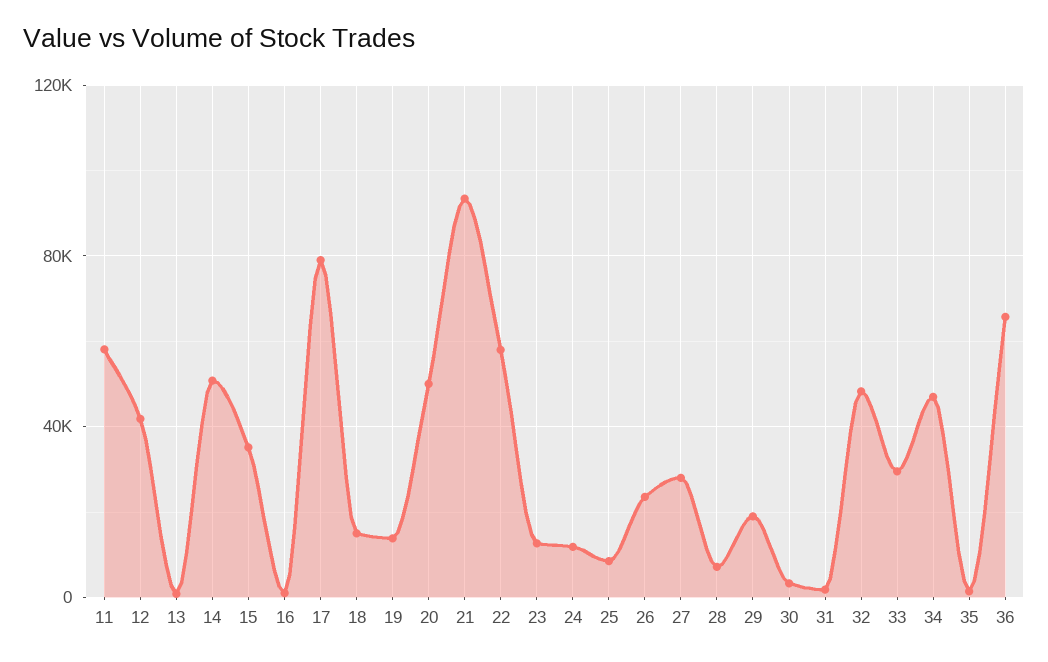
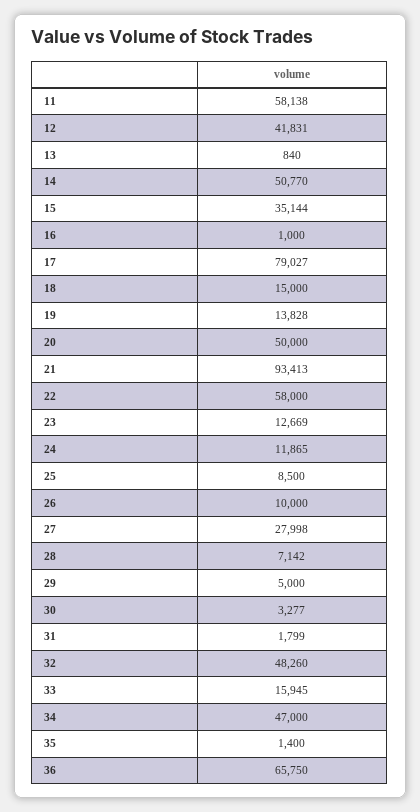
26: 25000 -> 10000
29: 20000 -> 5000
33: 30000 -> 15945

